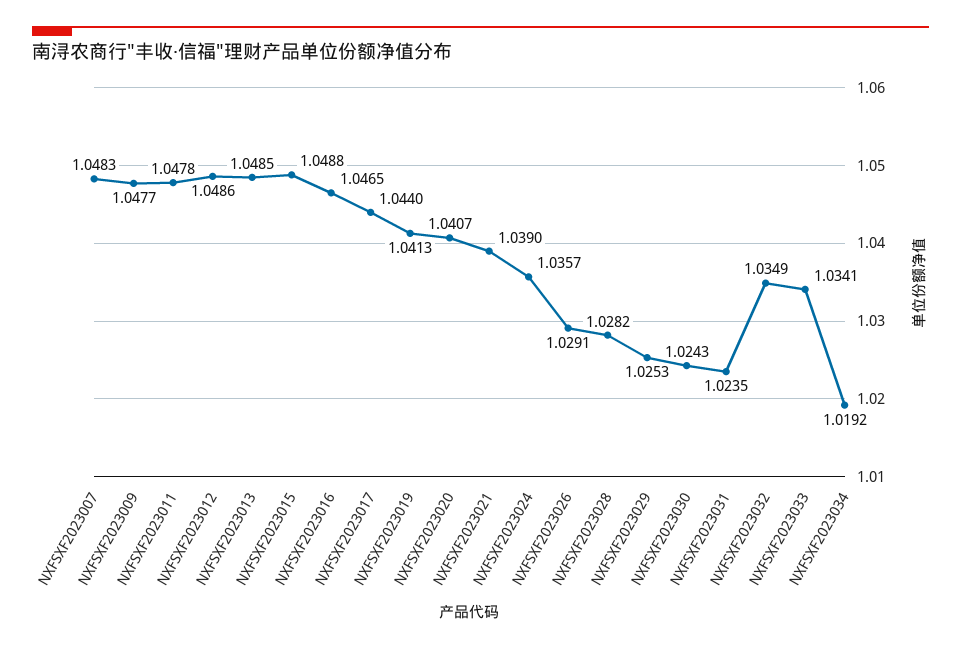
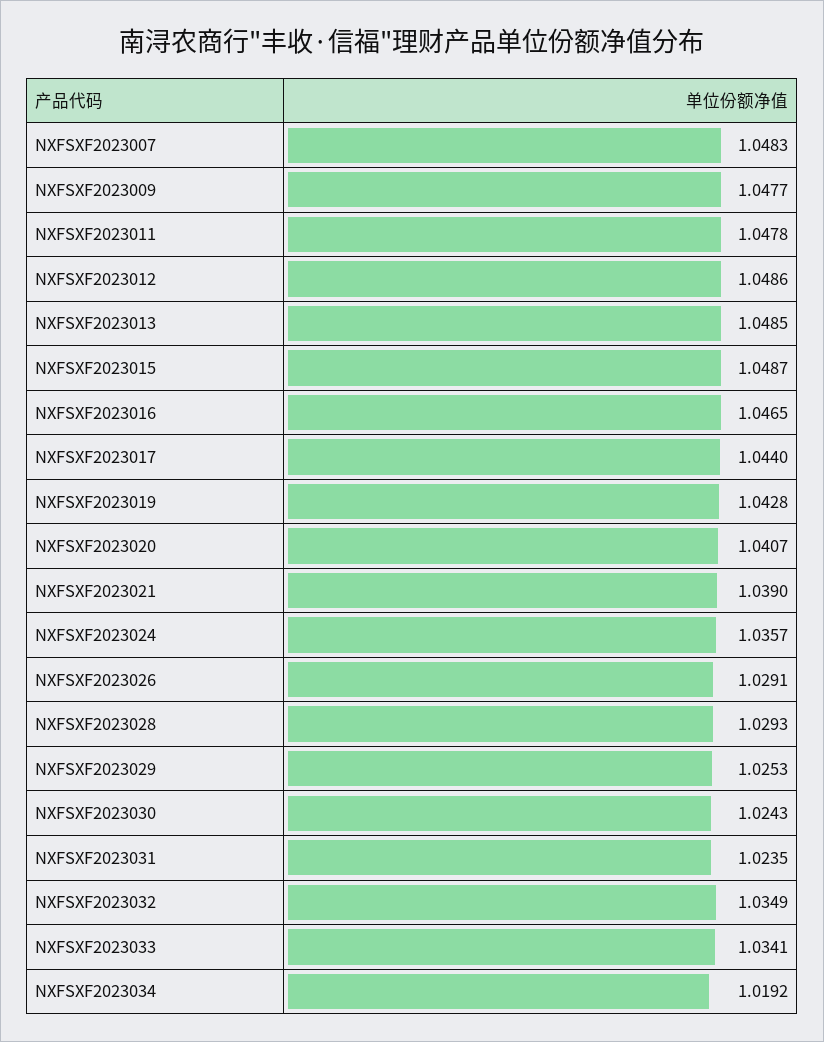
NXFSXF2023015: 1.0488 -> 1.0487
NXFSXF2023019: 1.0413 -> 1.0428
NXFSXF2023028: 1.0282 -> 1.0293

